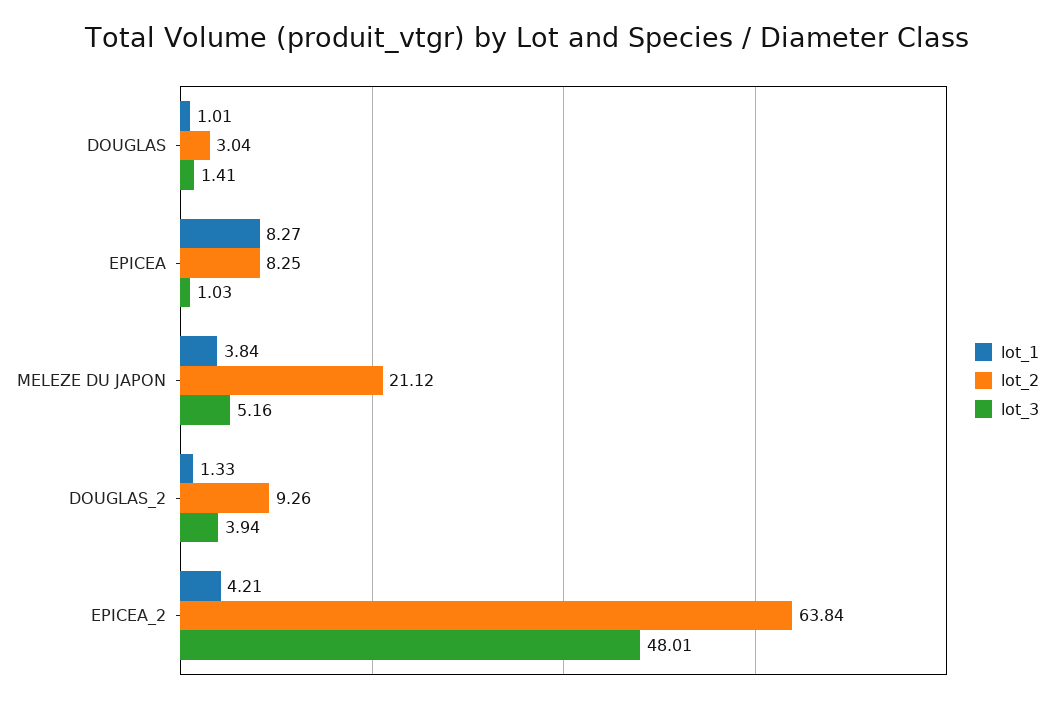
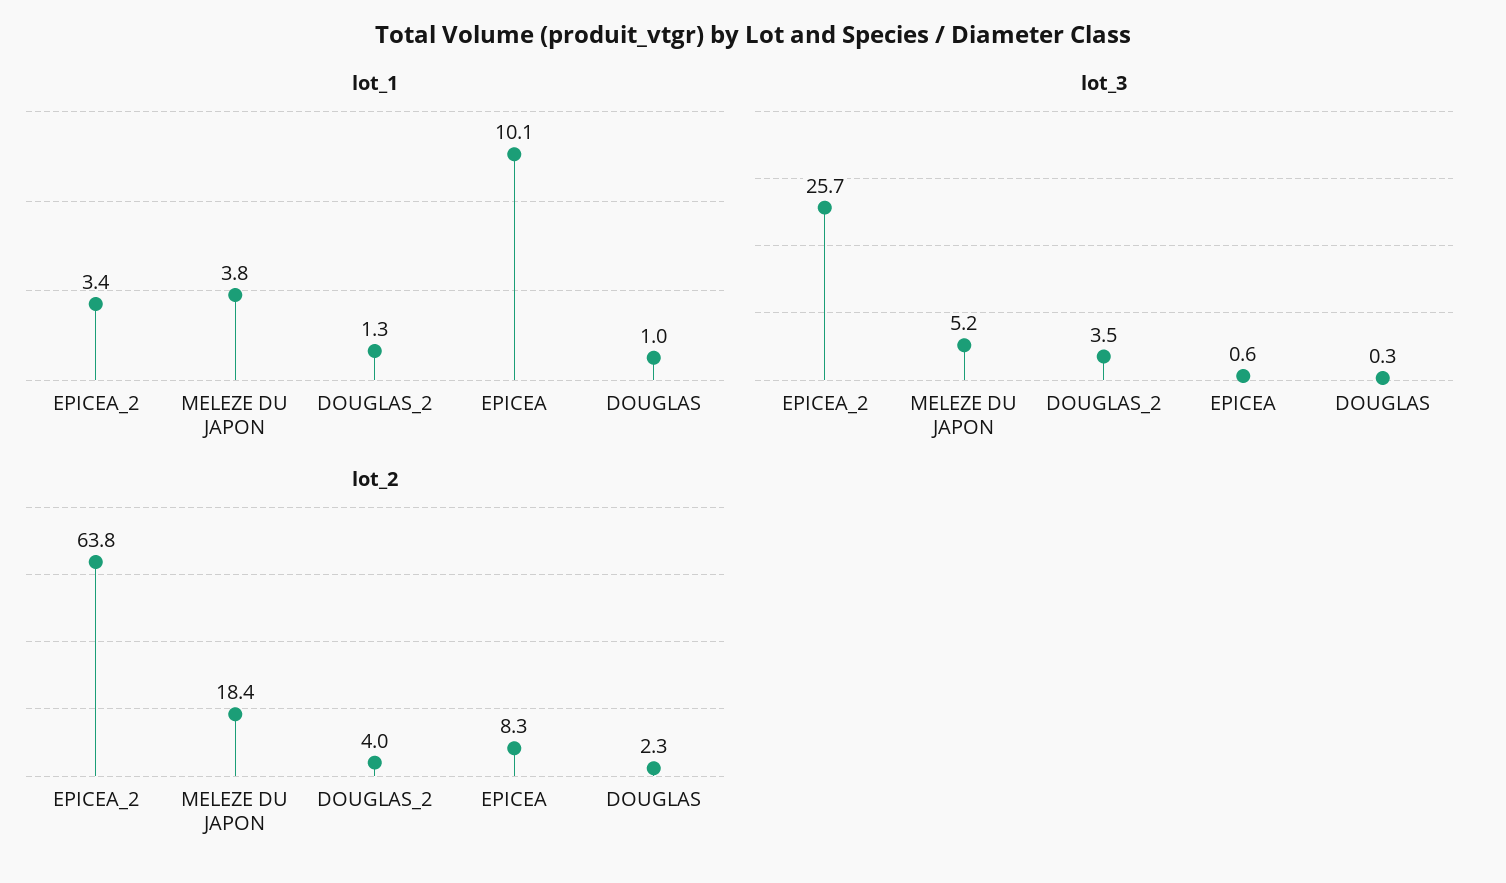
lot_2, DOUGLAS: 3.04 -> 2.3
lot_3, DOUGLAS: 1.41 -> 0.3
lot_1, EPICEA: 8.27 -> 10.1
lot_3, EPICEA: 1.03 -> 0.6
lot_2, MELEZE DU JAPON: 21.12 -> 18.4
lot_2, DOUGLAS_2: 9.26 -> 4
lot_3, DOUGLAS_2: 3.94 -> 3.5
lot_1, EPICEA_2: 4.21 -> 3.4
lot_3, EPICEA_2: 48.01 -> 25.7

